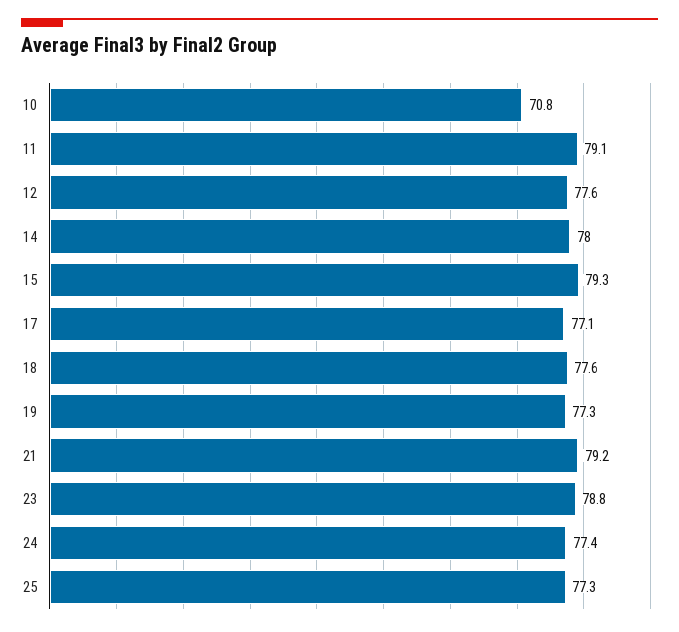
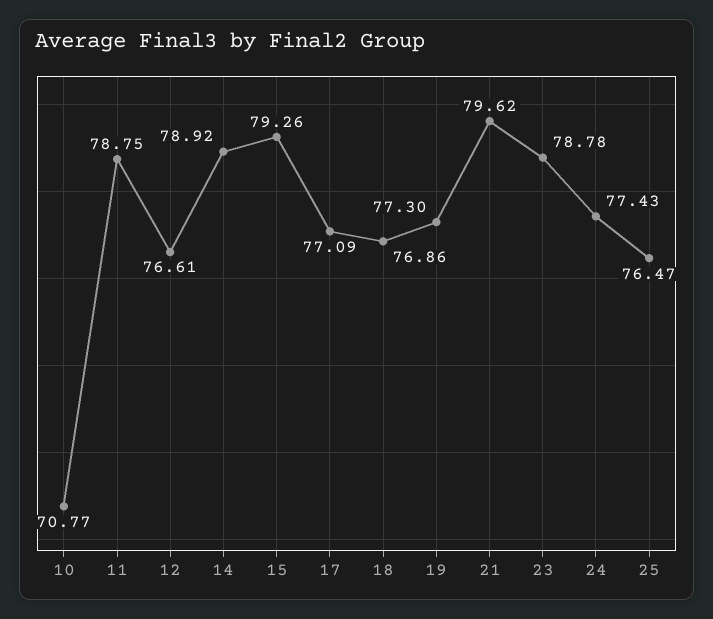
11: 79.1 -> 78.75
12: 77.6 -> 76.61
14: 78 -> 78.92
18: 77.6 -> 76.86
21: 79.2 -> 79.62
25: 77.3 -> 76.47

